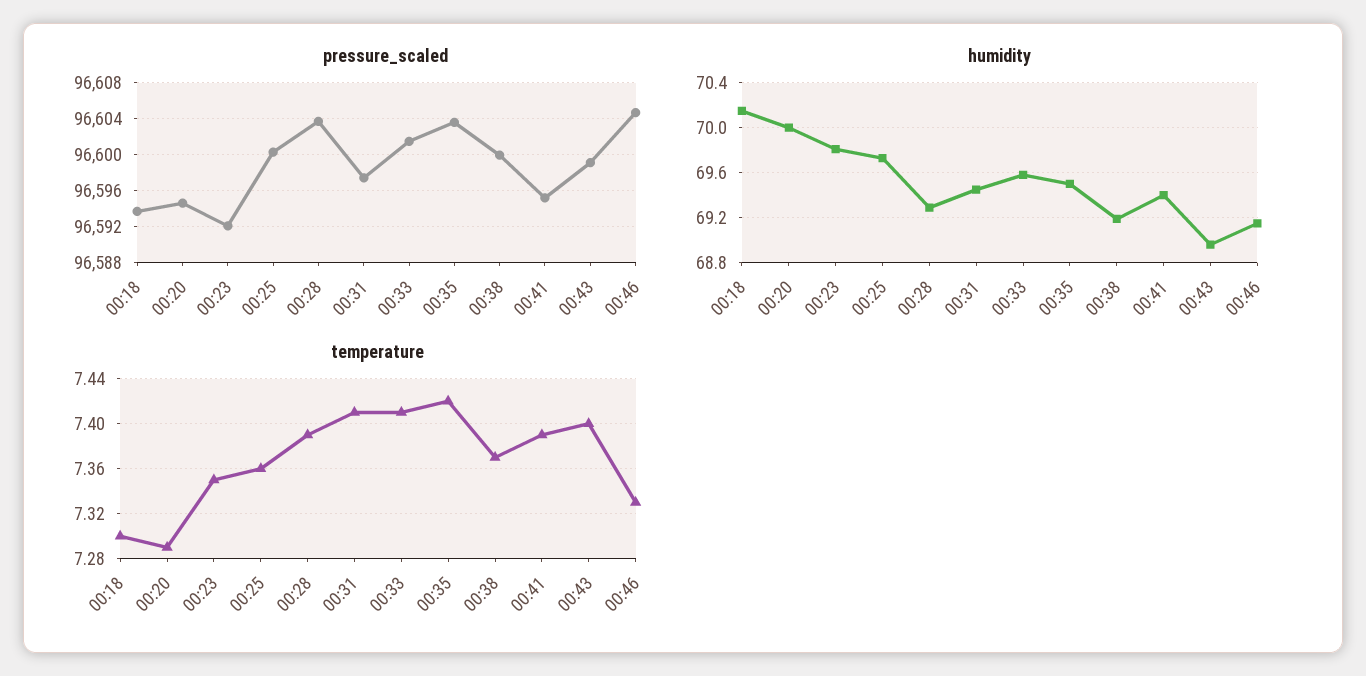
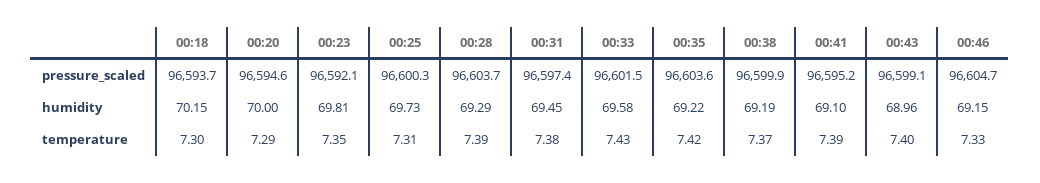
humidity, 00:35: 69.5 -> 69.22
humidity, 00:41: 69.4 -> 69.1
temperature, 00:25: 7.36 -> 7.31
temperature, 00:31: 7.41 -> 7.38
temperature, 00:33: 7.41 -> 7.43

